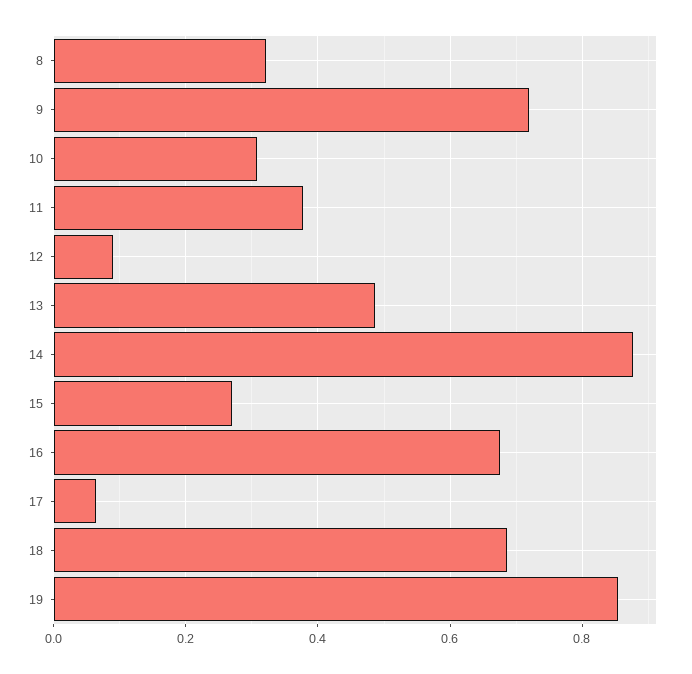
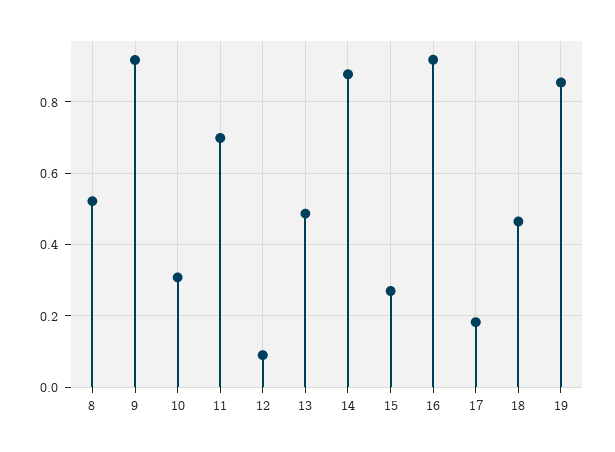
8: 0.32 -> 0.52
9: 0.72 -> 0.92
11: 0.38 -> 0.7
16: 0.68 -> 0.92
17: 0.06 -> 0.18
18: 0.68 -> 0.46

